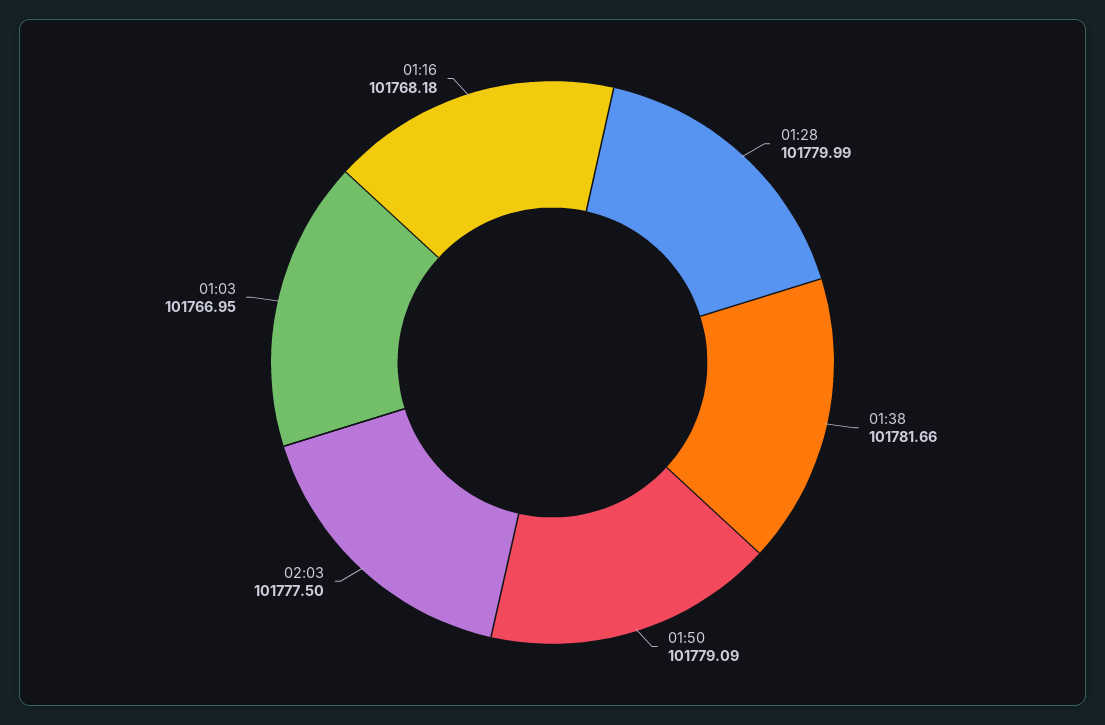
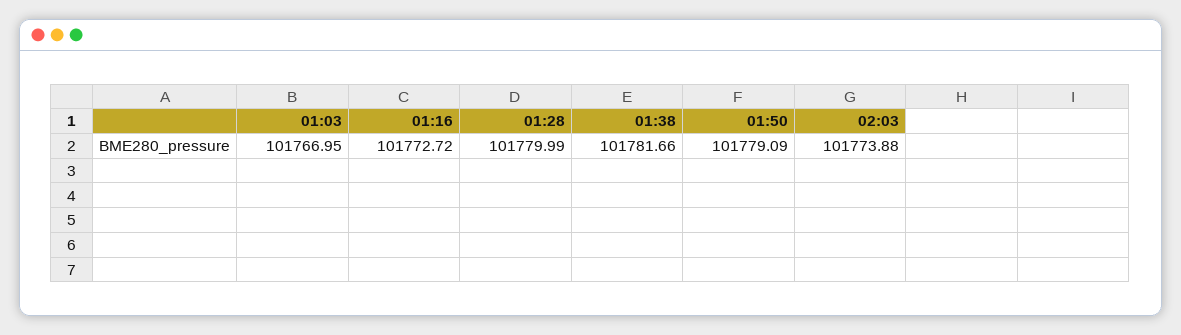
02:03: 101777.5 -> 101773.88
01:16: 101768.18 -> 101772.72

